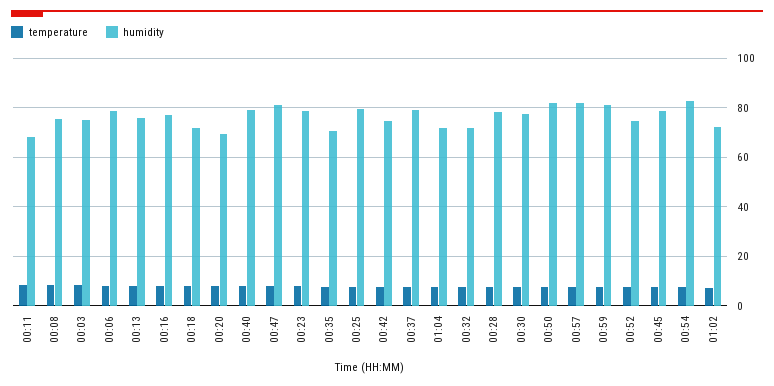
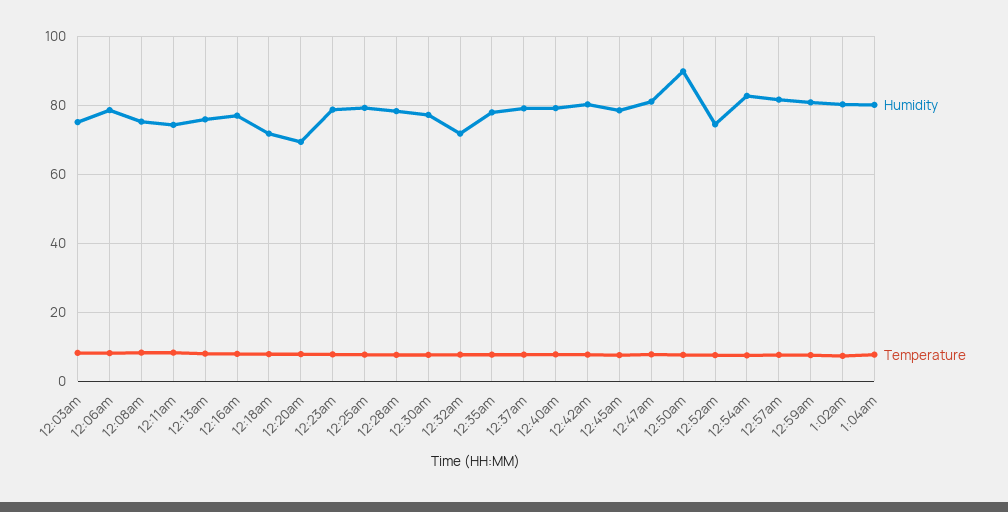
humidity, 00:11: 67.5 -> 74
humidity, 00:35: 70 -> 78
humidity, 00:42: 75 -> 80
humidity, 01:04: 72.5 -> 80
humidity, 00:50: 82.5 -> 90
humidity, 01:02: 72.5 -> 80

